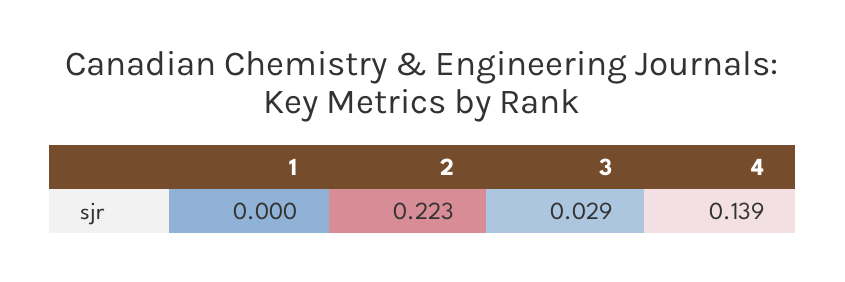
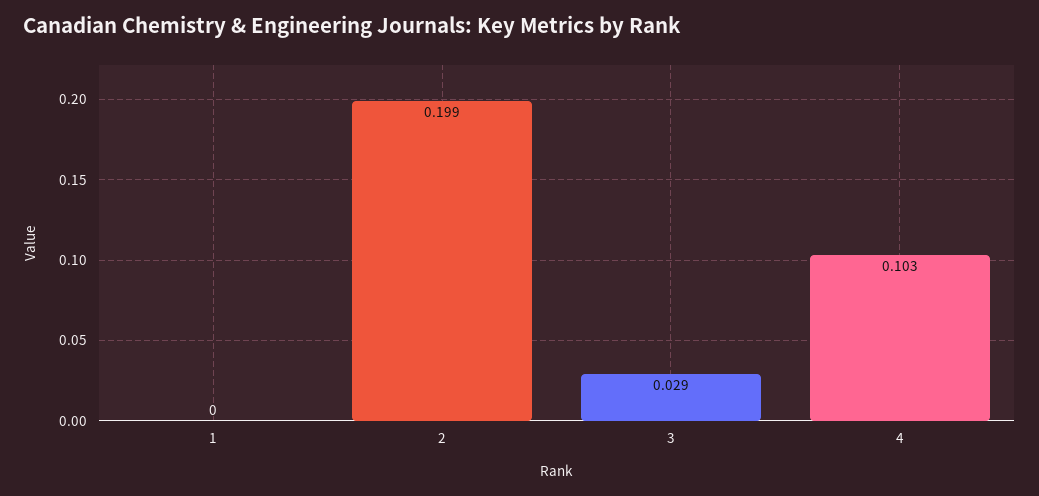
2: 0.223 -> 0.199
4: 0.139 -> 0.103

